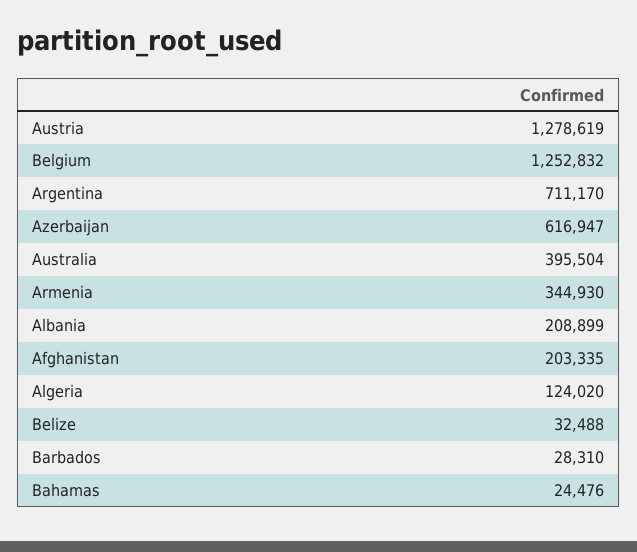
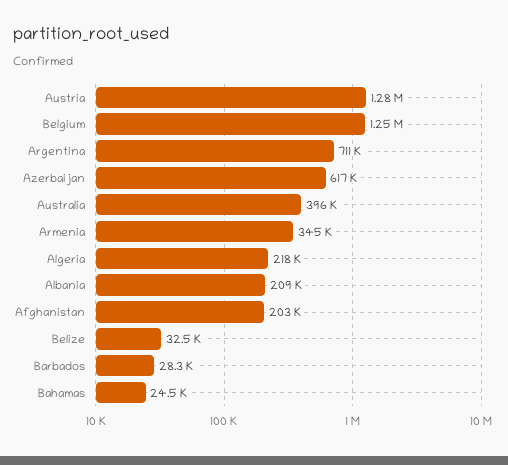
Algeria: 124020 -> 218000

